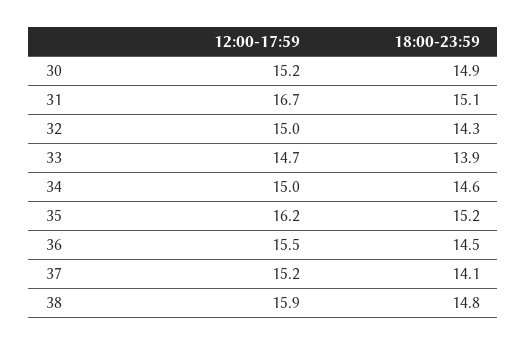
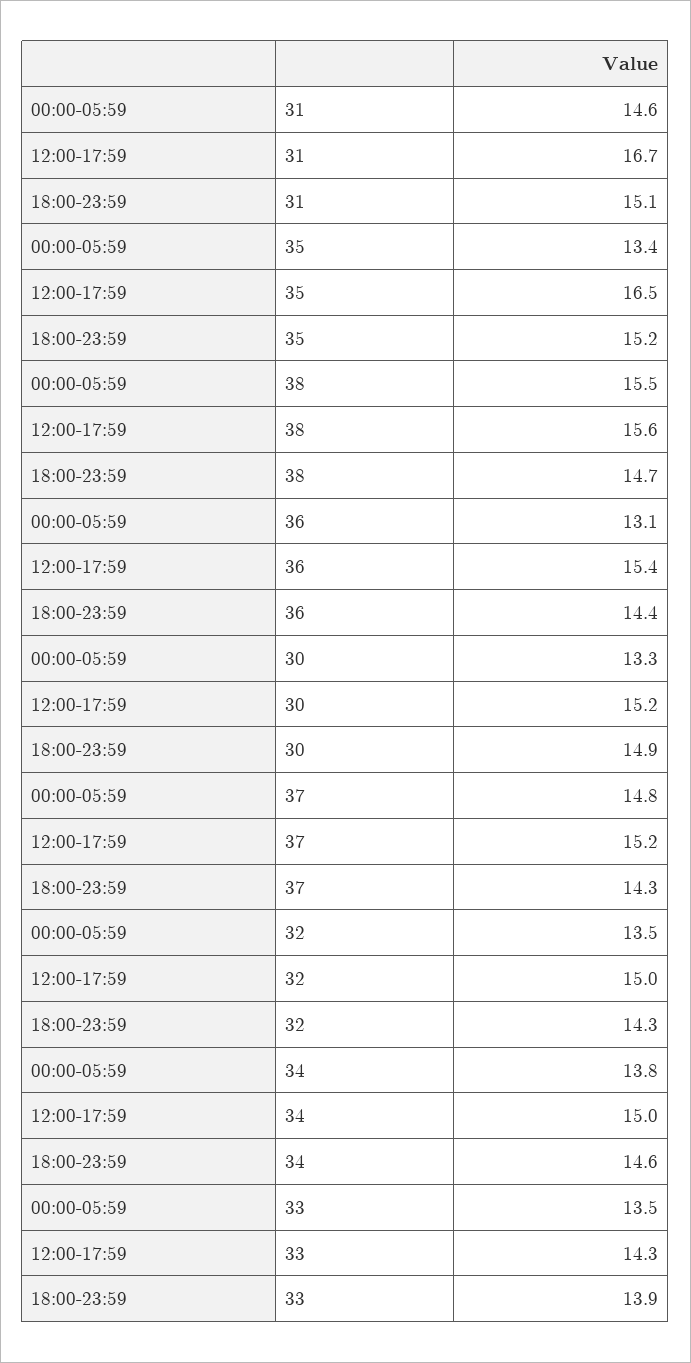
12:00-17:59, 33: 14.7 -> 14.3
12:00-17:59, 35: 16.2 -> 16.5
12:00-17:59, 36: 15.5 -> 15.4
18:00-23:59, 36: 14.5 -> 14.4
18:00-23:59, 37: 14.1 -> 14.3
12:00-17:59, 38: 15.9 -> 15.6
18:00-23:59, 38: 14.8 -> 14.7
00:00-05:59, 31: none -> 14.6
00:00-05:59, 35: none -> 13.4
00:00-05:59, 38: none -> 15.5
00:00-05:59, 36: none -> 13.1
00:00-05:59, 30: none -> 13.3
00:00-05:59, 37: none -> 14.8
00:00-05:59, 32: none -> 13.5
00:00-05:59, 34: none -> 13.8
00:00-05:59, 33: none -> 13.5

